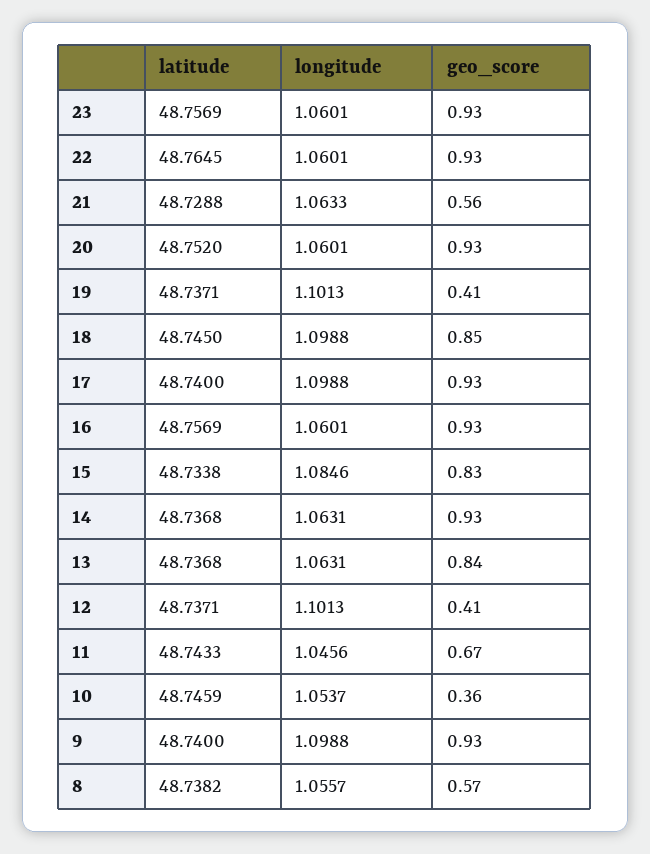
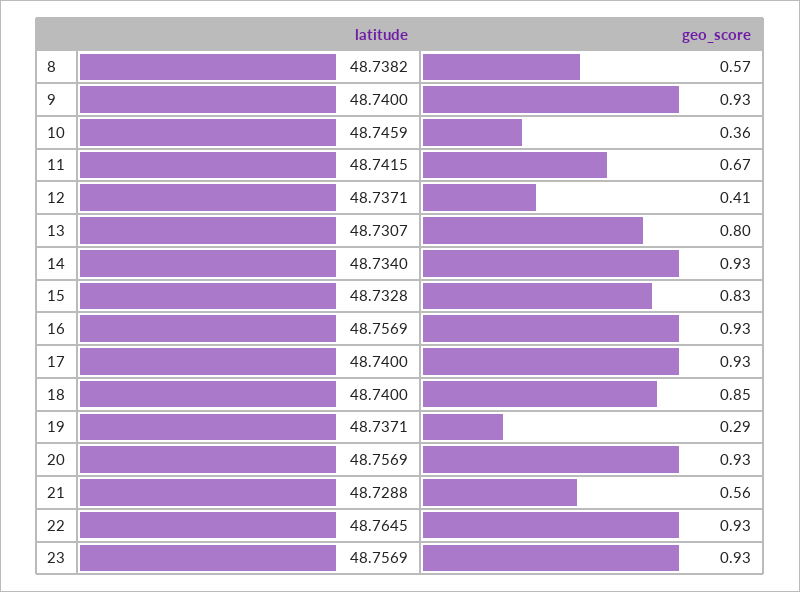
longitude, 23: 1.0601 -> none
longitude, 22: 1.0601 -> none
longitude, 21: 1.0633 -> none
latitude, 20: 48.752 -> 48.7569
longitude, 20: 1.0601 -> none
longitude, 19: 1.1013 -> none
geo_score, 19: 0.41 -> 0.29
latitude, 18: 48.745 -> 48.74
longitude, 18: 1.0988 -> none
longitude, 17: 1.0988 -> none
longitude, 16: 1.0601 -> none
latitude, 15: 48.7338 -> 48.7328
longitude, 15: 1.0846 -> none
latitude, 14: 48.7368 -> 48.734
longitude, 14: 1.0631 -> none
latitude, 13: 48.7368 -> 48.7307
longitude, 13: 1.0631 -> none
geo_score, 13: 0.84 -> 0.8
longitude, 12: 1.1013 -> none
latitude, 11: 48.7433 -> 48.7415
longitude, 11: 1.0456 -> none
longitude, 10: 1.0537 -> none
longitude, 9: 1.0988 -> none
longitude, 8: 1.0557 -> none

